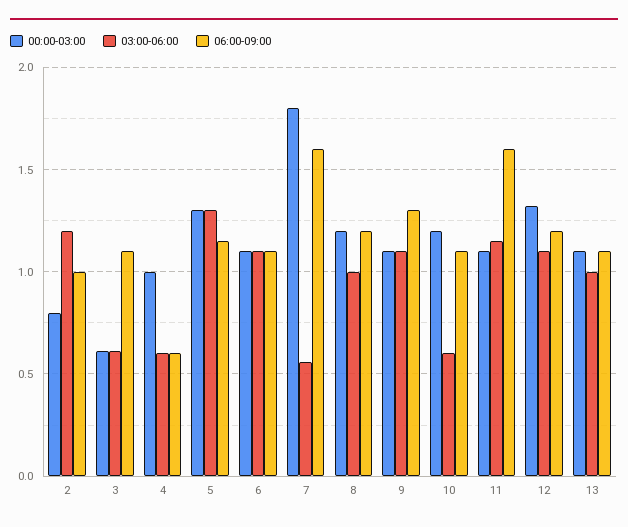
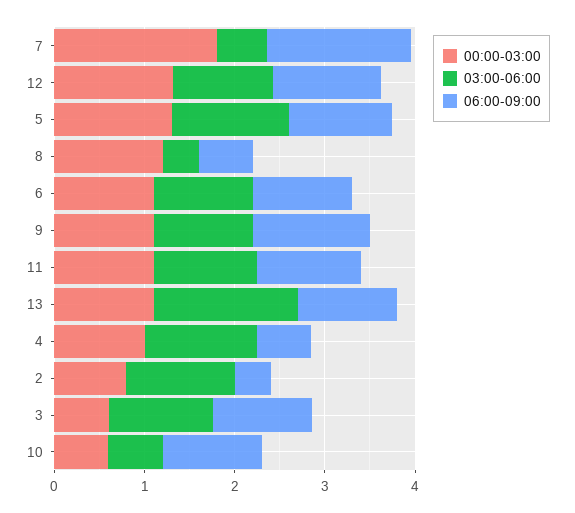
06:00-09:00, 2: 1 -> 0.4
03:00-06:00, 3: 0.6 -> 1.2
03:00-06:00, 4: 0.6 -> 1.2
03:00-06:00, 8: 1 -> 0.4
06:00-09:00, 8: 1.2 -> 0.6
00:00-03:00, 10: 1.2 -> 0.6
06:00-09:00, 11: 1.6 -> 1.2
03:00-06:00, 13: 1 -> 1.6

